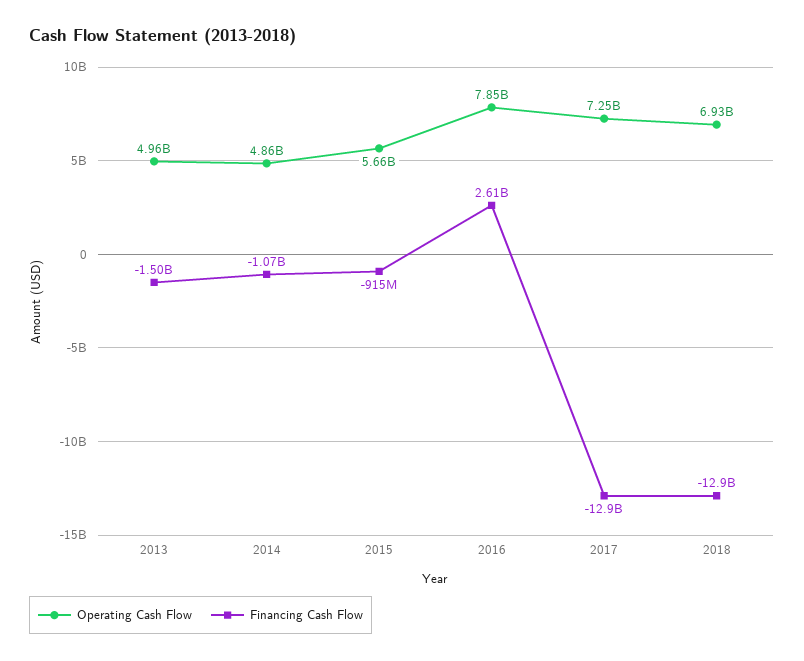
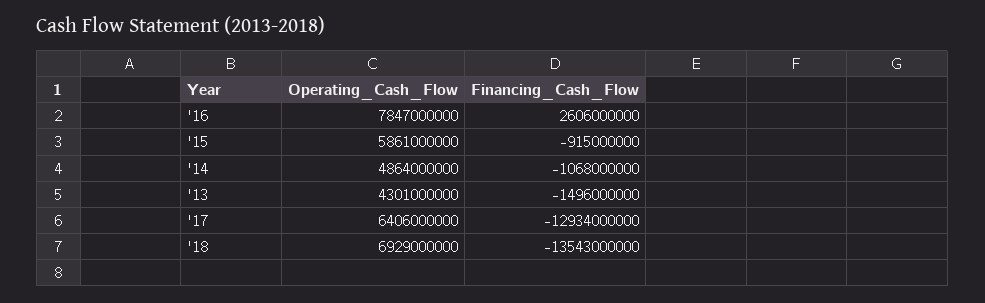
Operating Cash Flow, 2013: 4960000000 -> 4301000000
Operating Cash Flow, 2015: 5660000000 -> 5861000000
Operating Cash Flow, 2017: 7250000000 -> 6406000000
Financing Cash Flow, 2018: -12900000000 -> -13543000000

